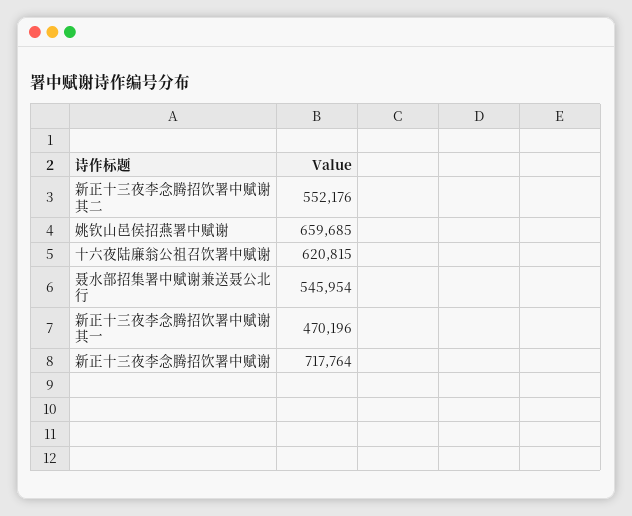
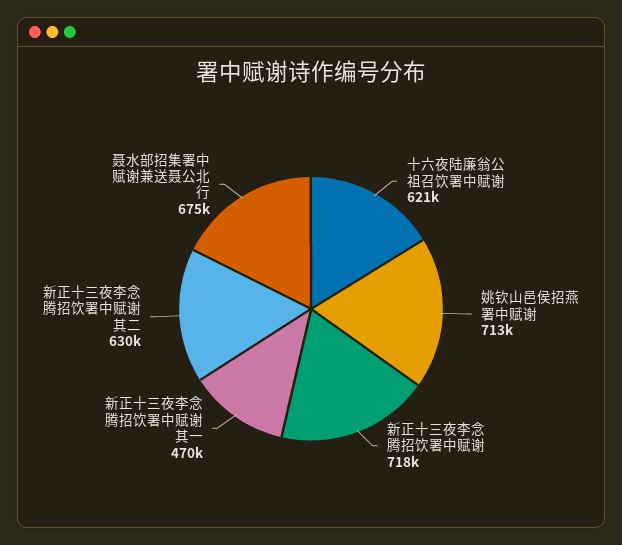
新正十三夜李念腾招饮署中赋谢 其二: 552176 -> 630000
姚钦山邑侯招燕署中赋谢: 659685 -> 713000
聂水部招集署中赋谢兼送聂公北行: 545954 -> 675000

